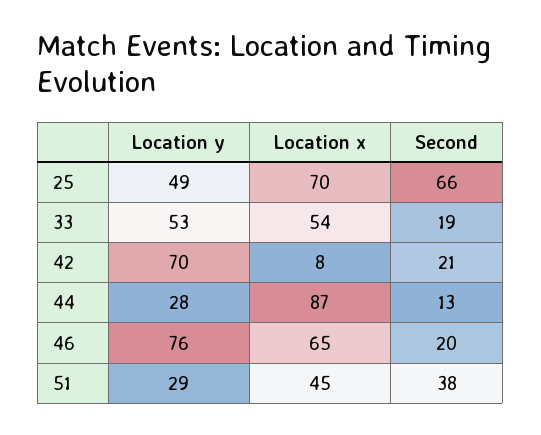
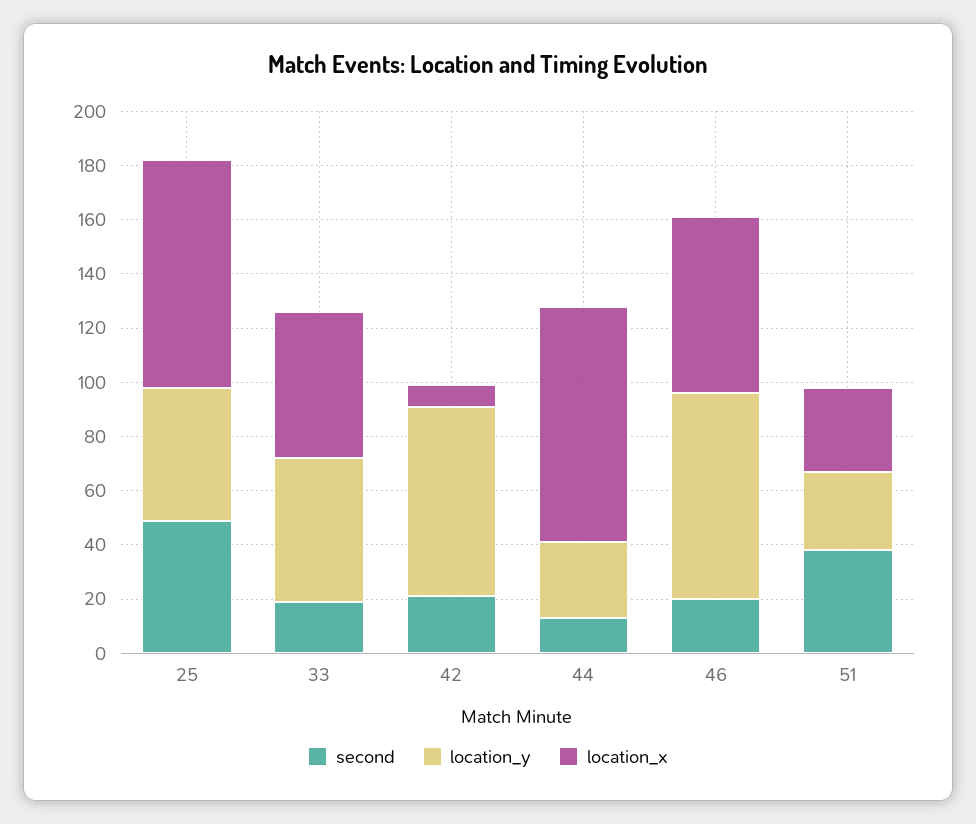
Location x, 25: 70 -> 85
Second, 25: 66 -> 50
Location x, 51: 45 -> 30

